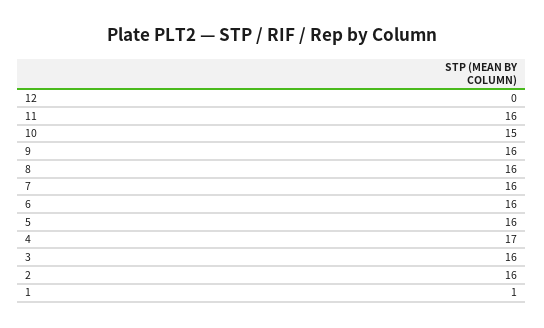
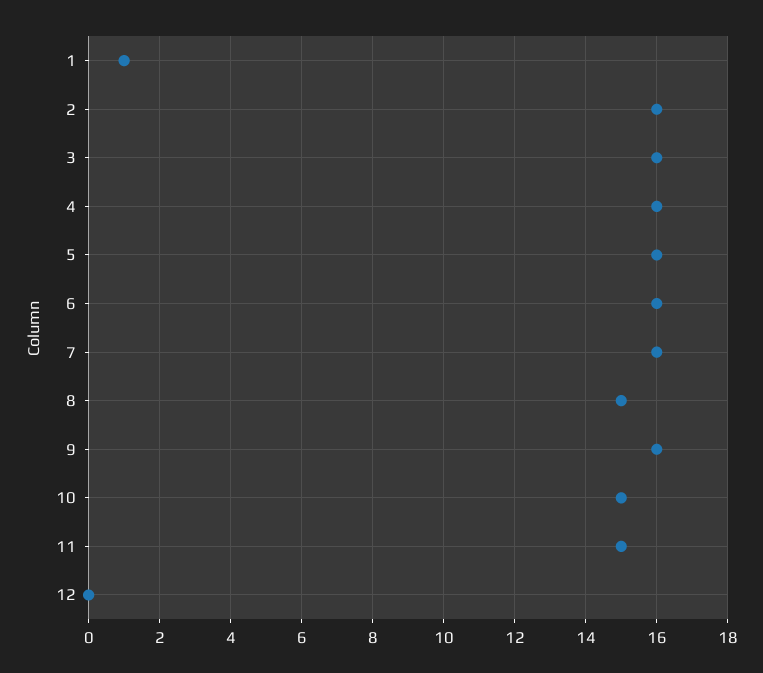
11: 16 -> 15
8: 16 -> 15
4: 17 -> 16

